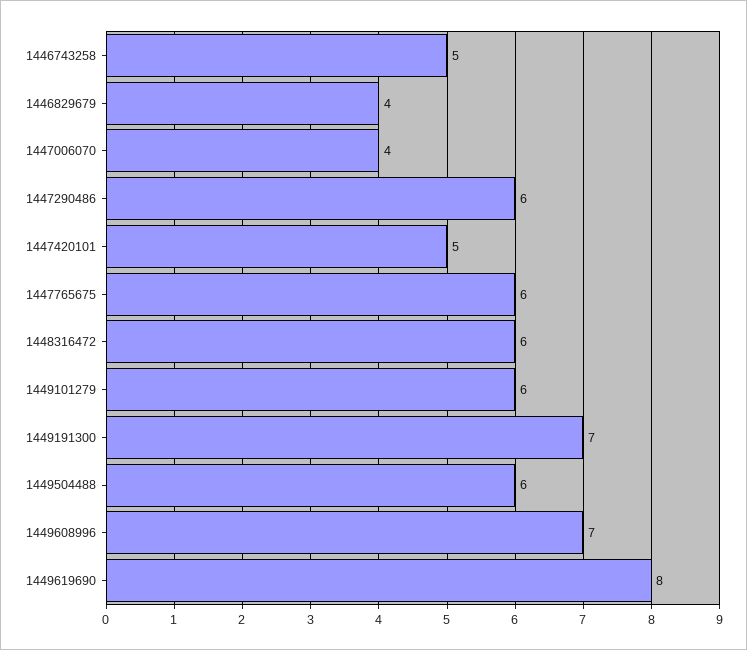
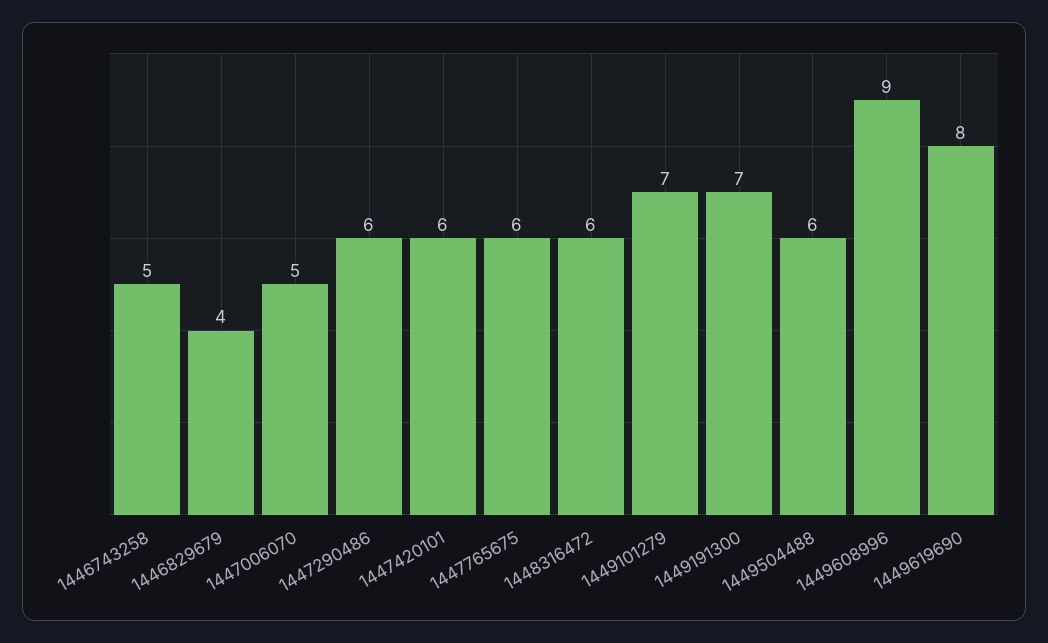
1447006070: 4 -> 5
1447420101: 5 -> 6
1449101279: 6 -> 7
1449608996: 7 -> 9

